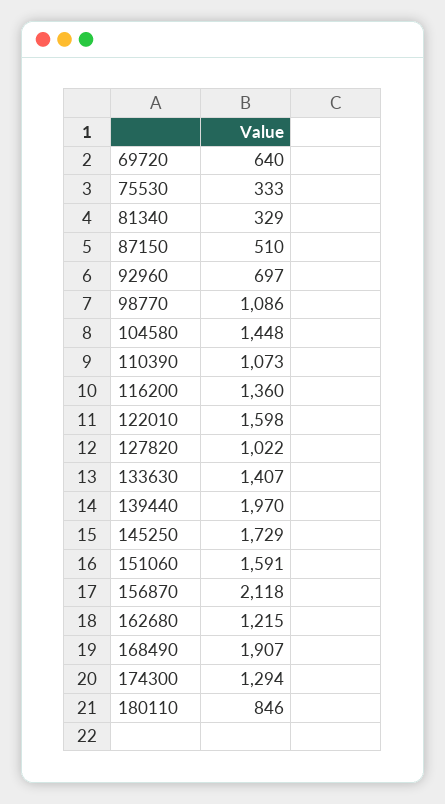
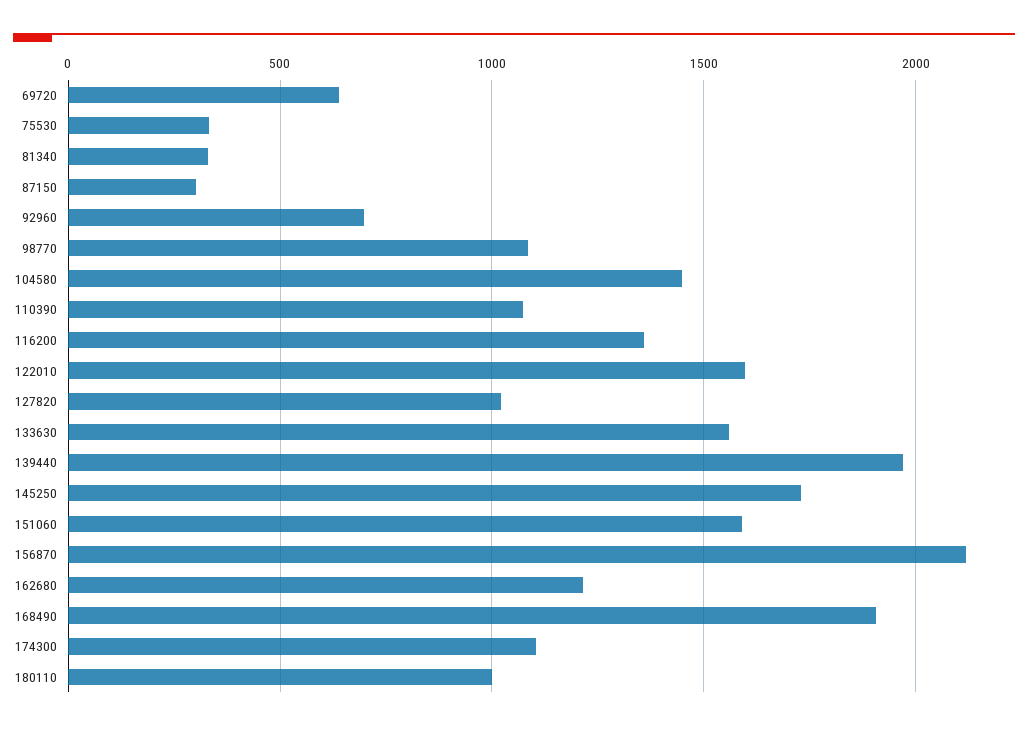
87150: 510 -> 300
133630: 1407 -> 1550
174300: 1294 -> 1100
180110: 846 -> 1000

